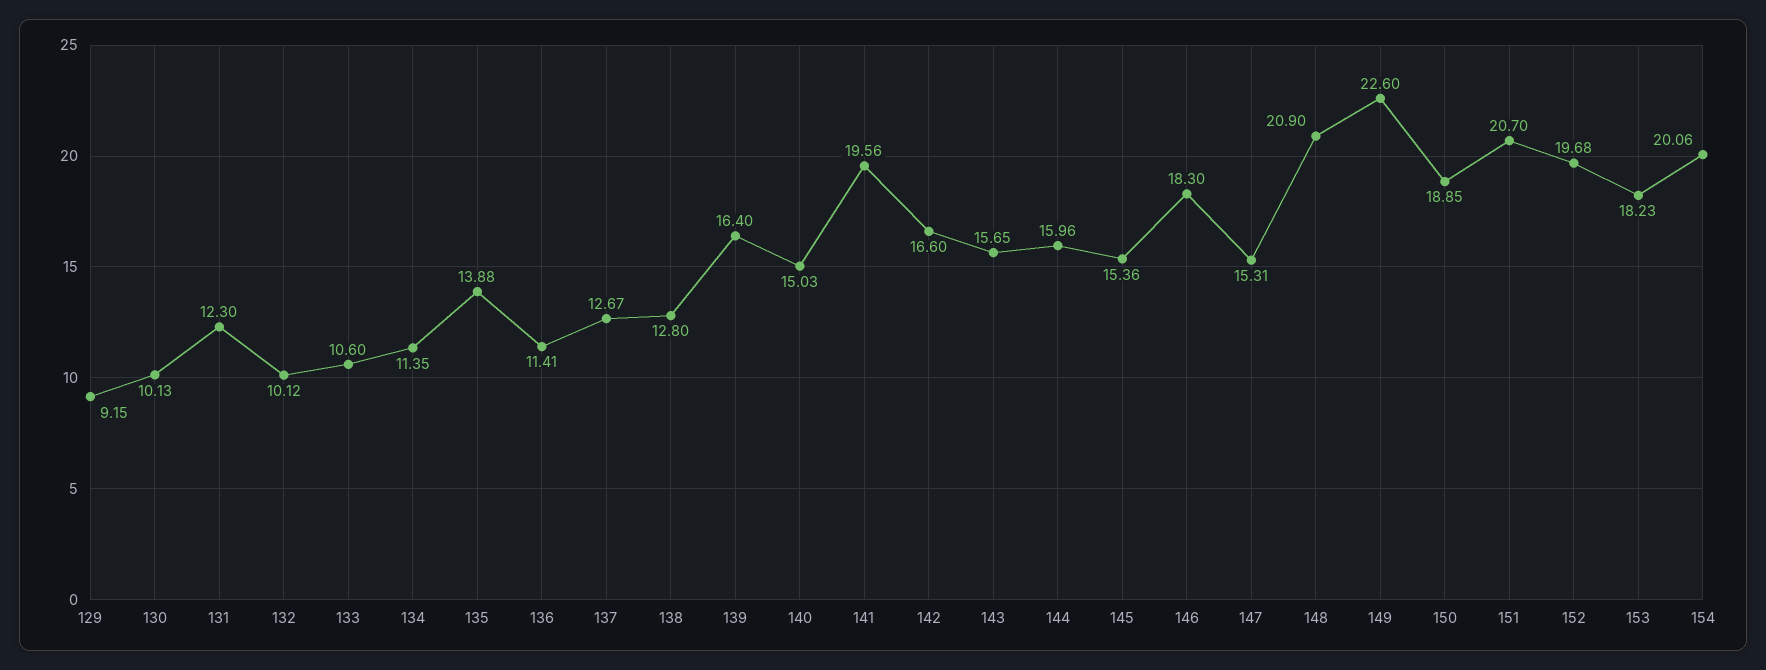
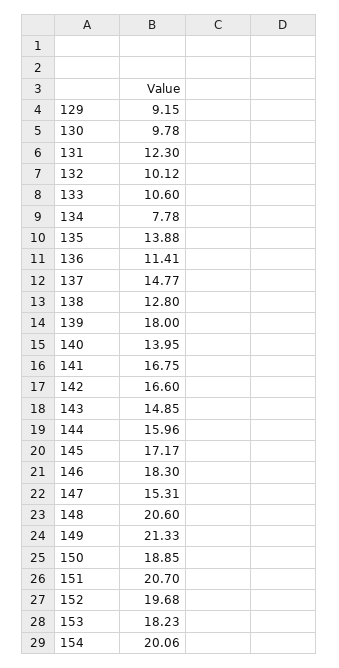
130: 10.13 -> 9.78
134: 11.35 -> 7.78
137: 12.67 -> 14.77
139: 16.4 -> 18
140: 15.03 -> 13.95
141: 19.56 -> 16.75
143: 15.65 -> 14.85
145: 15.36 -> 17.17
148: 20.9 -> 20.6
149: 22.6 -> 21.33

